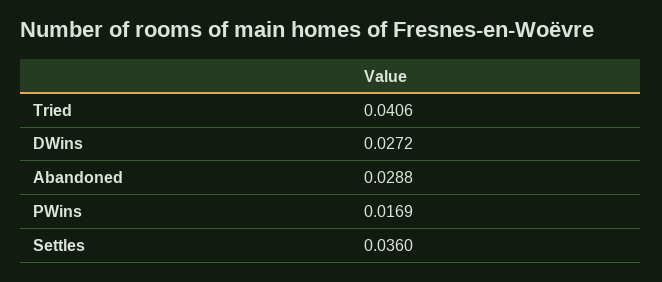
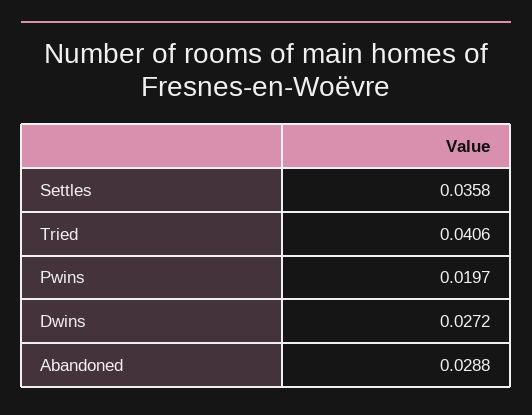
PWins: 0.0169 -> 0.0197
Settles: 0.036 -> 0.0358

